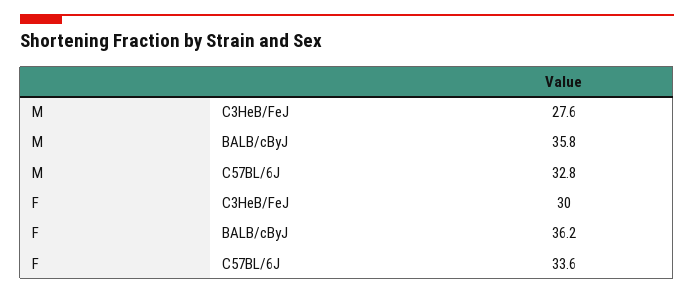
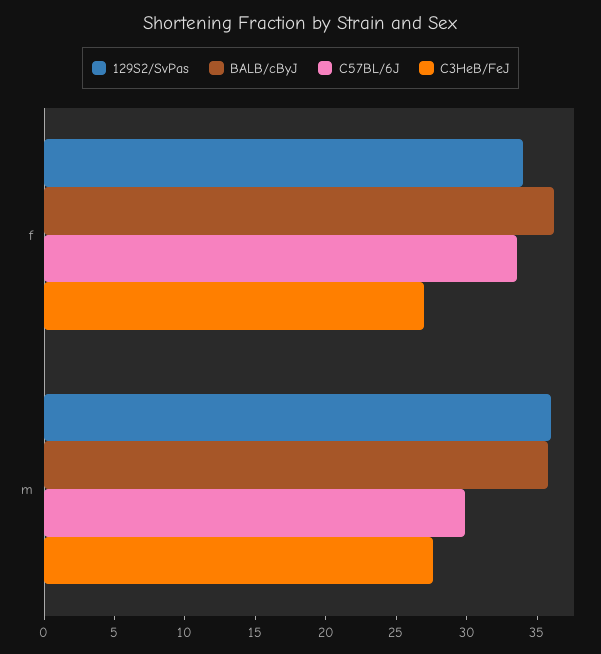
C57BL/6J, M: 32.8 -> 30
C3HeB/FeJ, F: 30 -> 27
129S2/SvPas, F: none -> 34
129S2/SvPas, M: none -> 36

